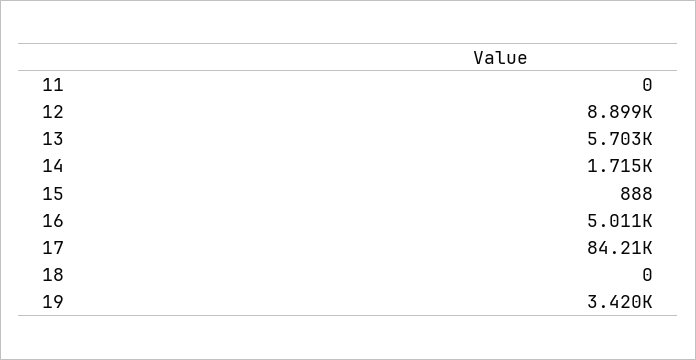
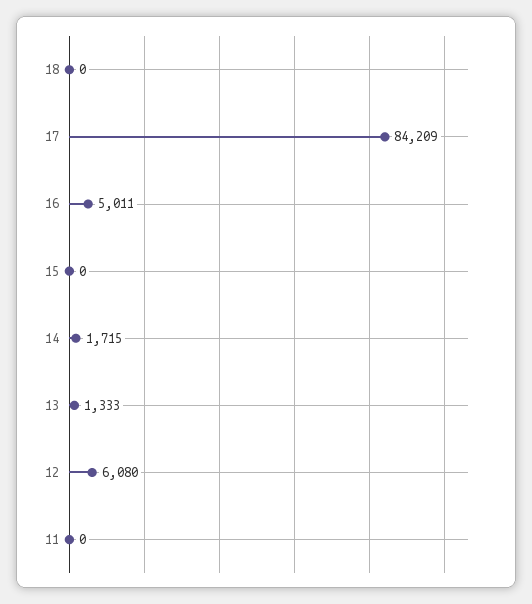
12: 8899 -> 6080
13: 5703 -> 1333
15: 888 -> 0
19: 3420 -> none

